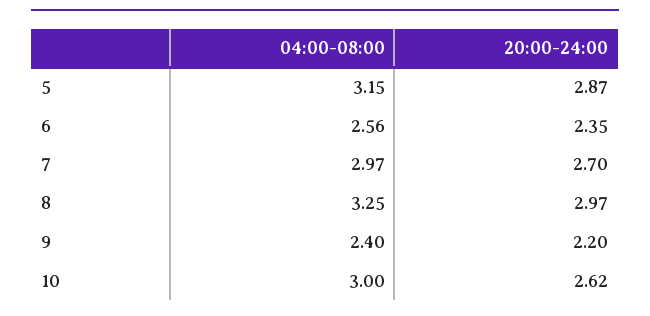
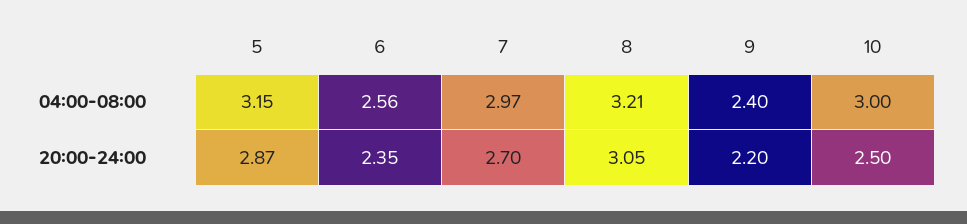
04:00-08:00, 8: 3.25 -> 3.21
20:00-24:00, 8: 2.97 -> 3.05
20:00-24:00, 10: 2.62 -> 2.5

